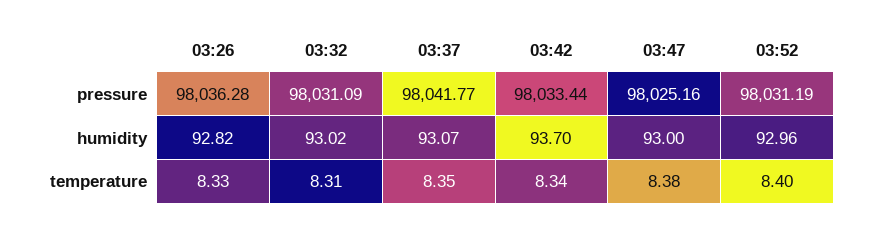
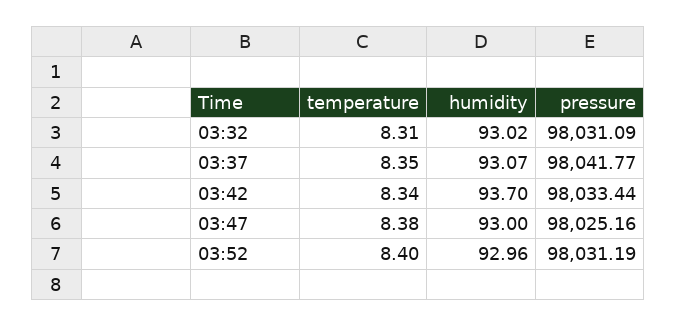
03:26, pressure: 98036.28 -> none
03:26, humidity: 92.82 -> none
03:26, temperature: 8.33 -> none

